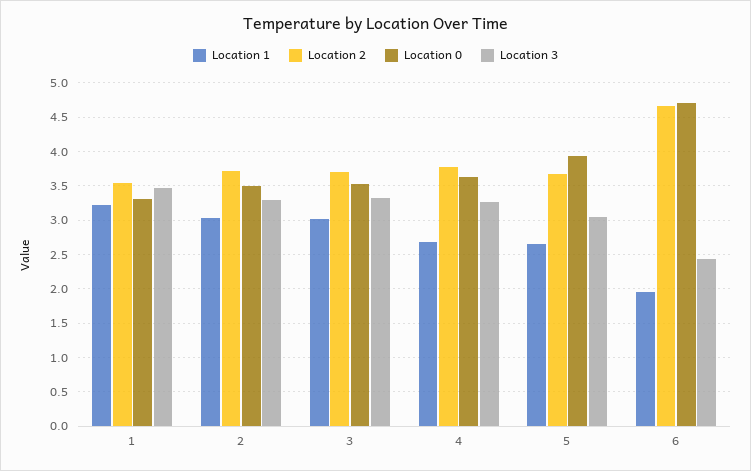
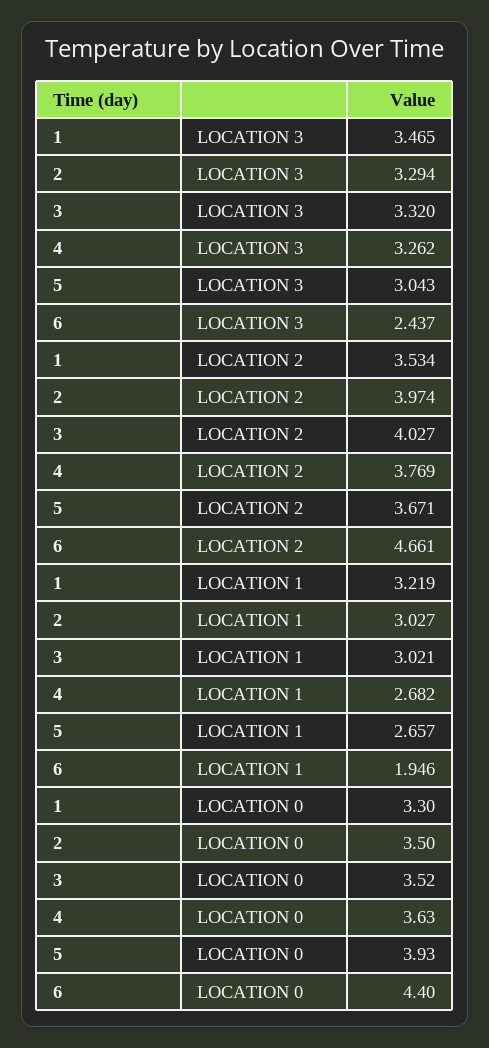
Location 2, 2: 3.7 -> 3.974
Location 2, 3: 3.7 -> 4.027
Location 0, 6: 4.7 -> 4.4

